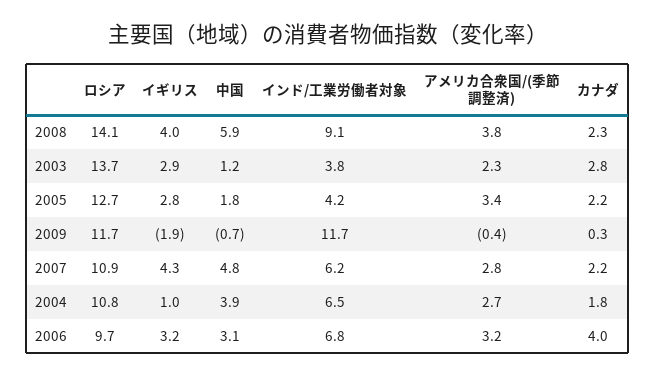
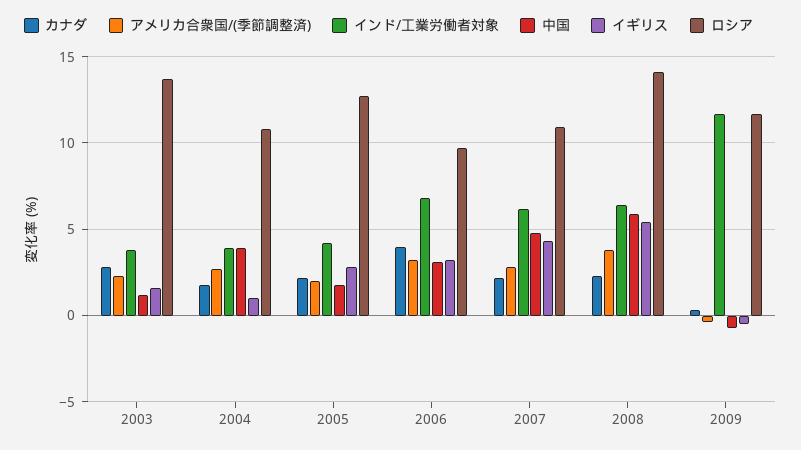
イギリス, 2008: 4 -> 5.5
インド/工業労働者対象, 2008: 9.1 -> 6.5
イギリス, 2003: 2.9 -> 1.5
アメリカ合衆国/(季節調整済), 2005: 3.4 -> 2
イギリス, 2009: -1.9 -> -0.5
インド/工業労働者対象, 2004: 6.5 -> 4

